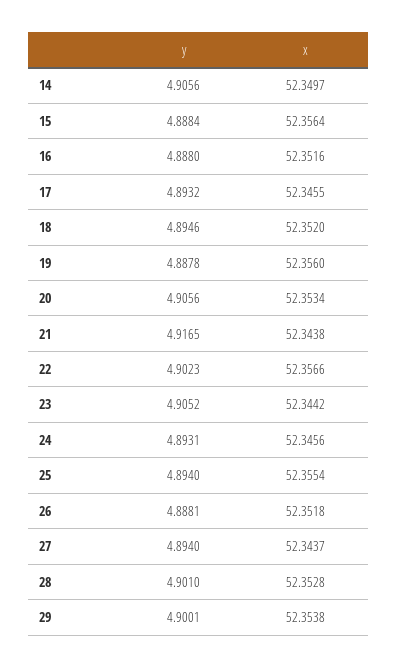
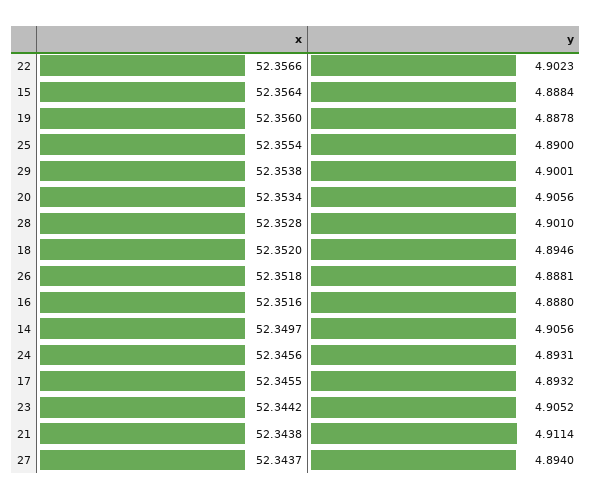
y, 21: 4.9165 -> 4.9114
y, 25: 4.894 -> 4.89

